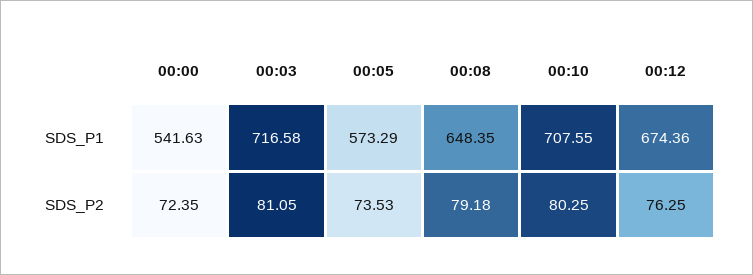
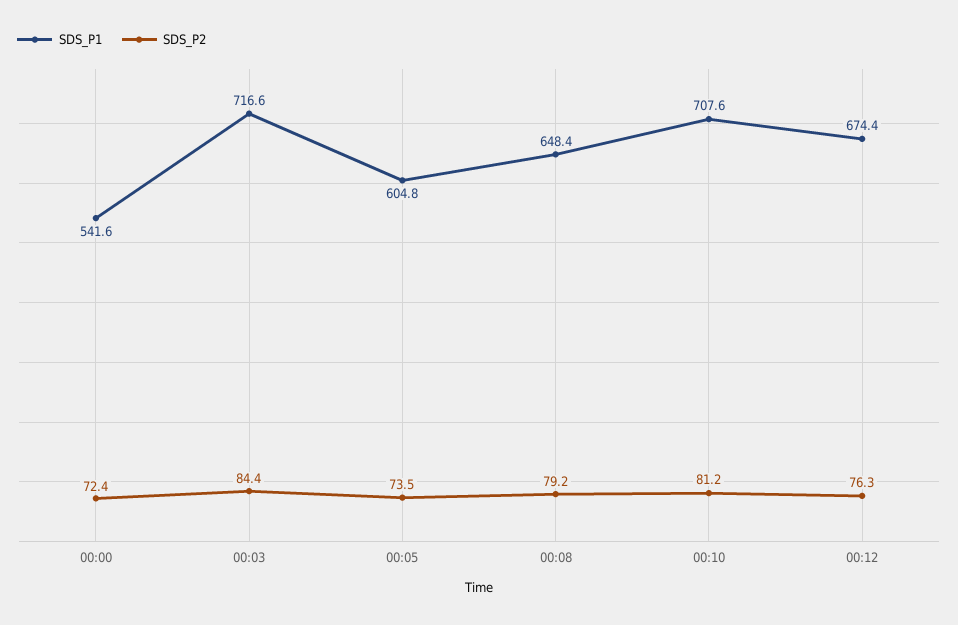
SDS_P1, 00:05: 573.29 -> 604.8
SDS_P2, 00:03: 81.05 -> 84.4
SDS_P2, 00:10: 80.25 -> 81.2

